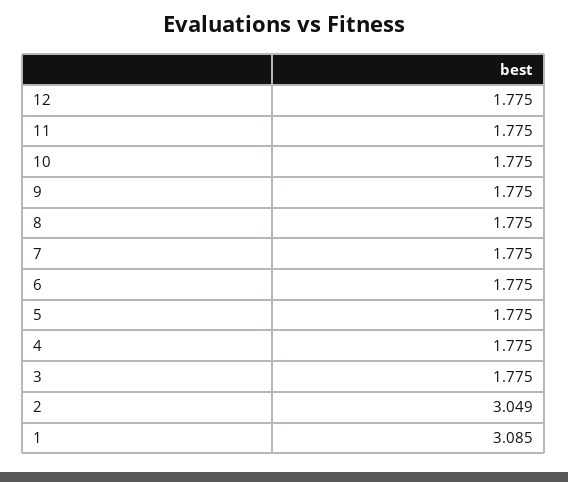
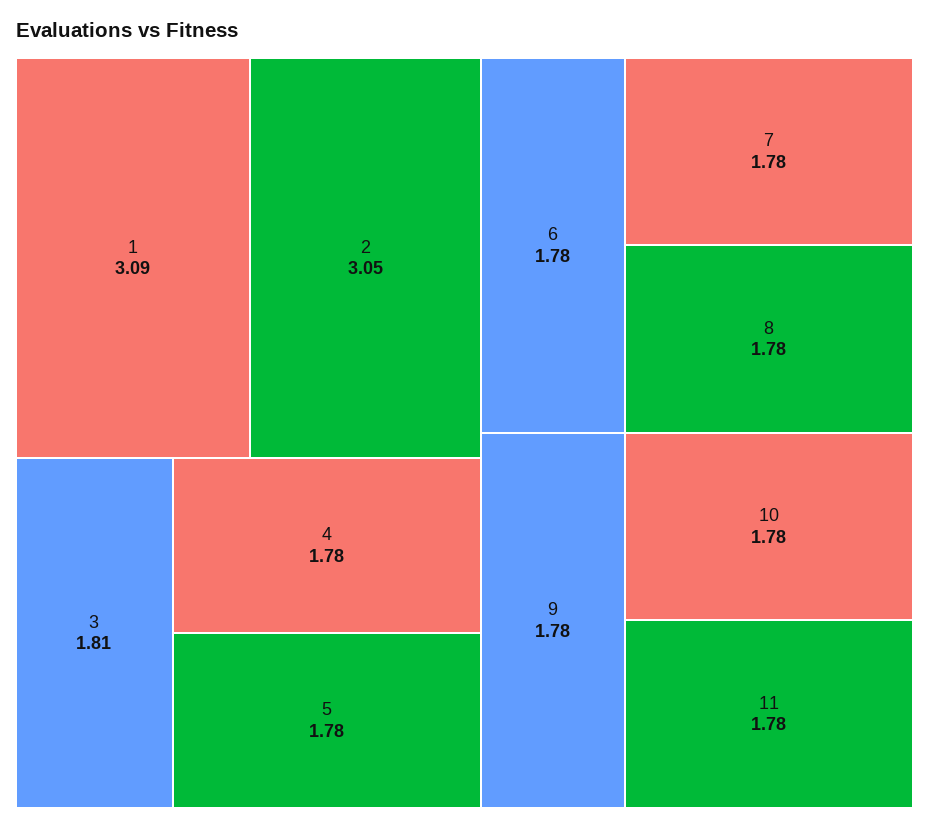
12: 1.775 -> none
3: 1.775 -> 1.81

